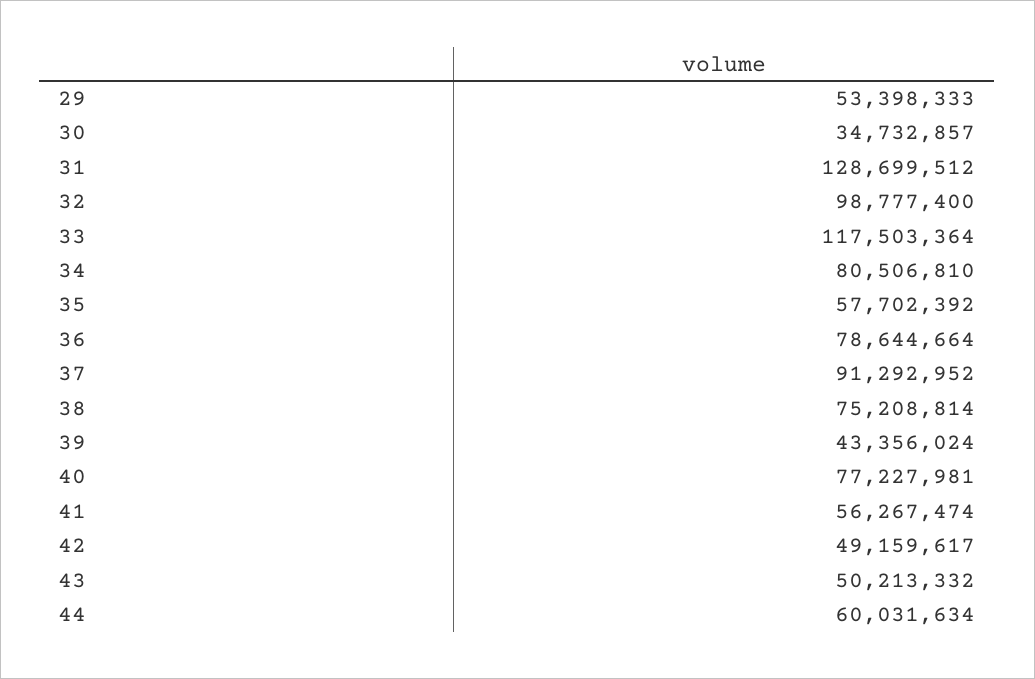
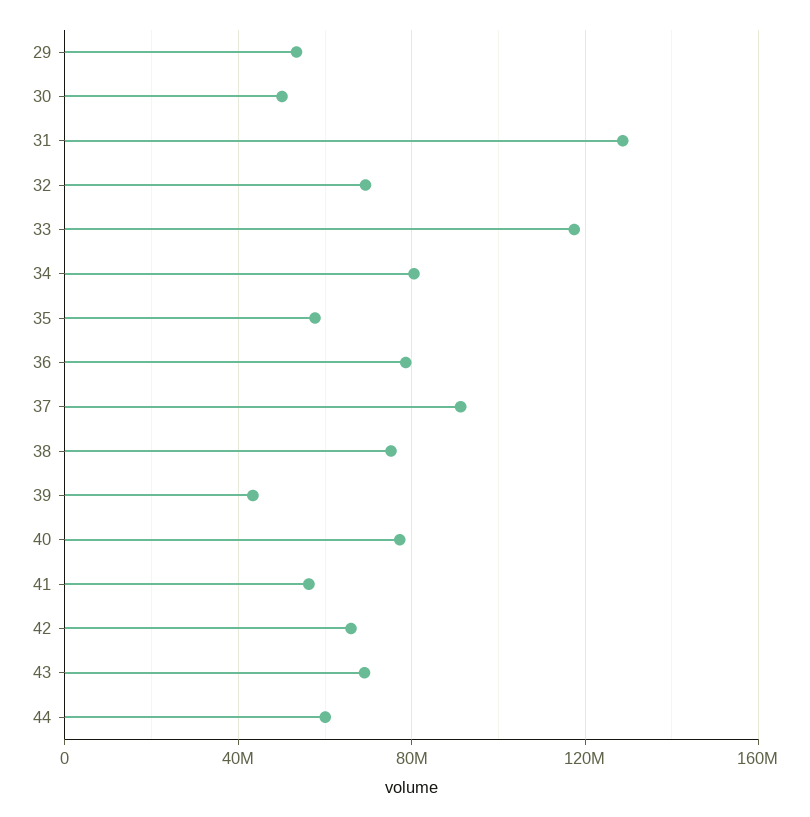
30: 34732857 -> 50000000
32: 98777400 -> 70000000
42: 49159617 -> 65000000
43: 50213332 -> 70000000

